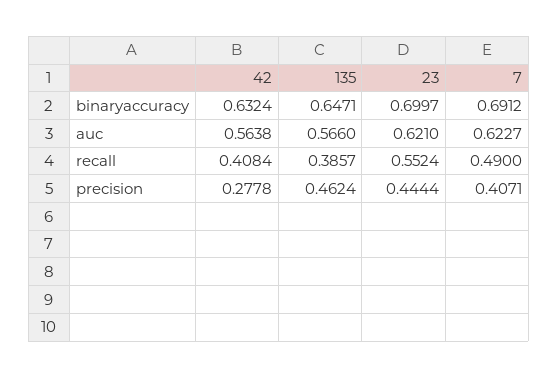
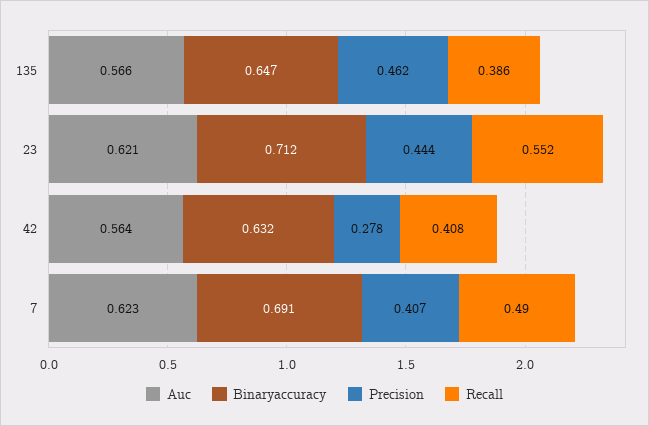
binaryaccuracy, 23: 0.6997 -> 0.712

